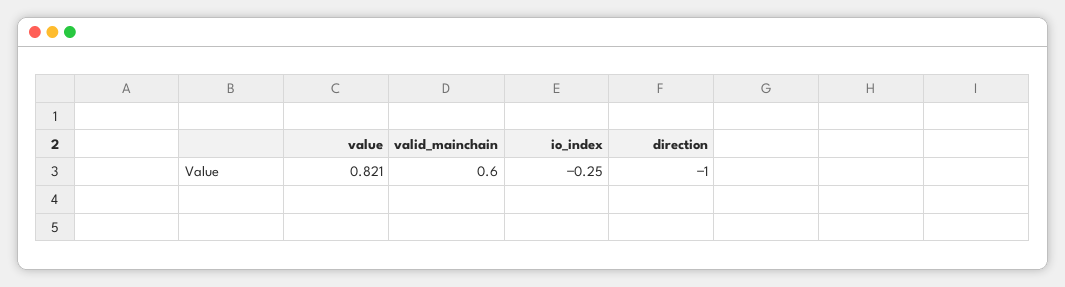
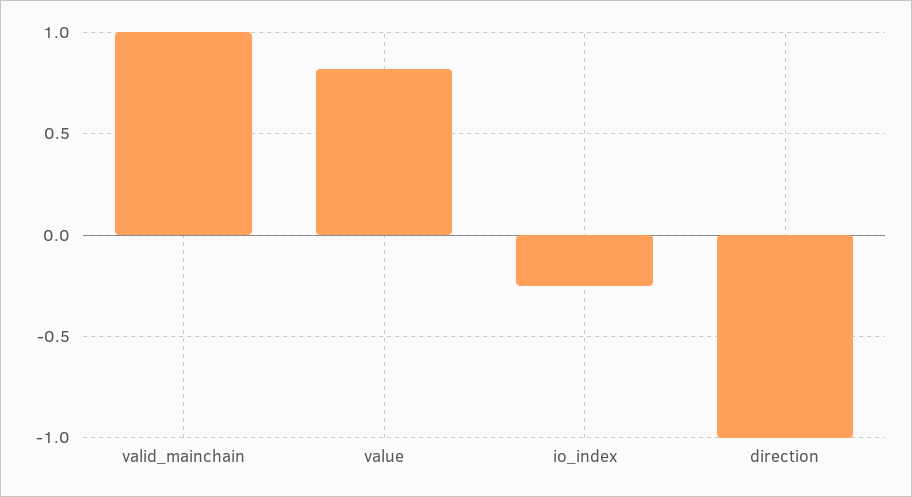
valid_mainchain: 0.6 -> 1

